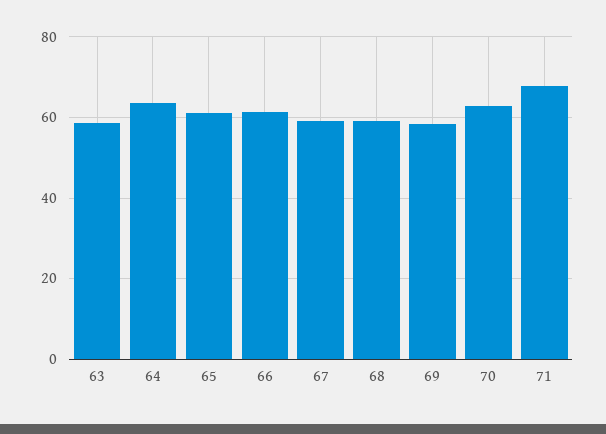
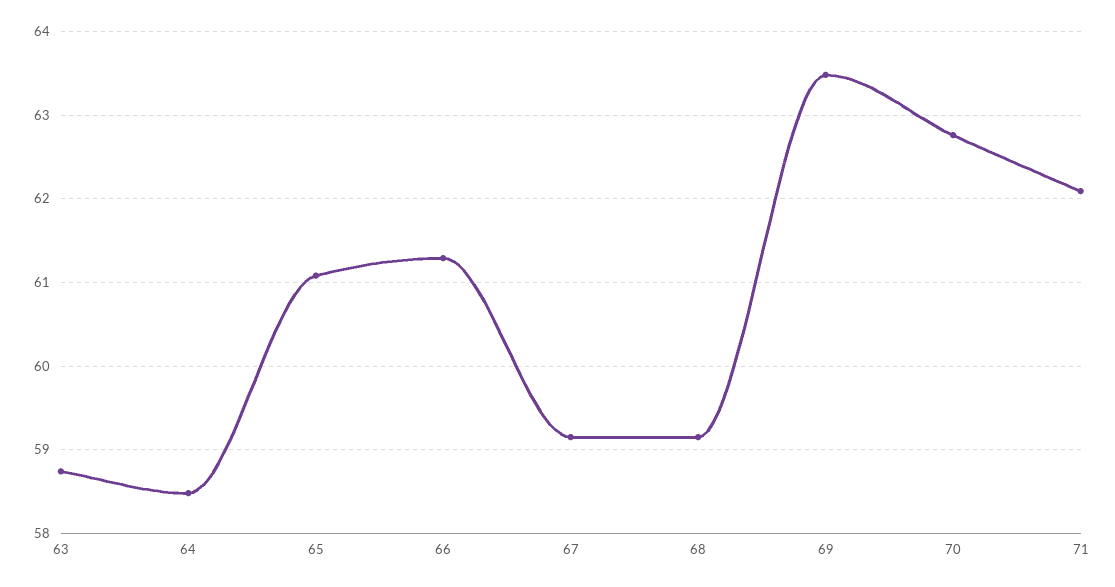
64: 64 -> 58.5
69: 58 -> 63.5
71: 68 -> 62.1

